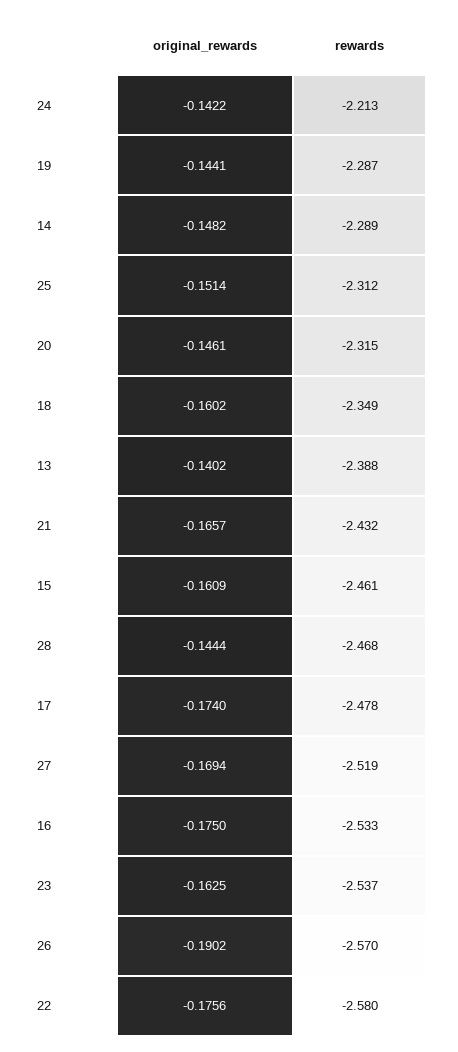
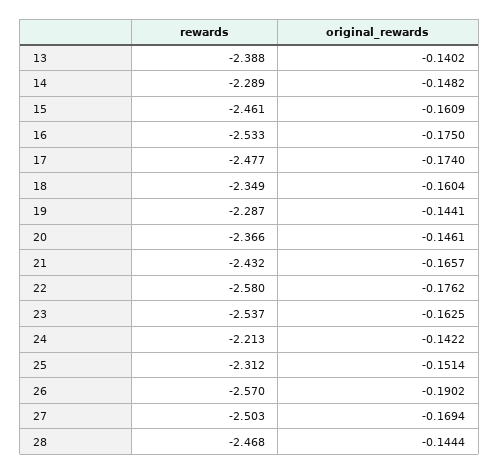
rewards, 20: -2.315 -> -2.366
original_rewards, 18: -0.1602 -> -0.1604
rewards, 17: -2.478 -> -2.477
rewards, 27: -2.519 -> -2.503
original_rewards, 22: -0.1756 -> -0.1762

